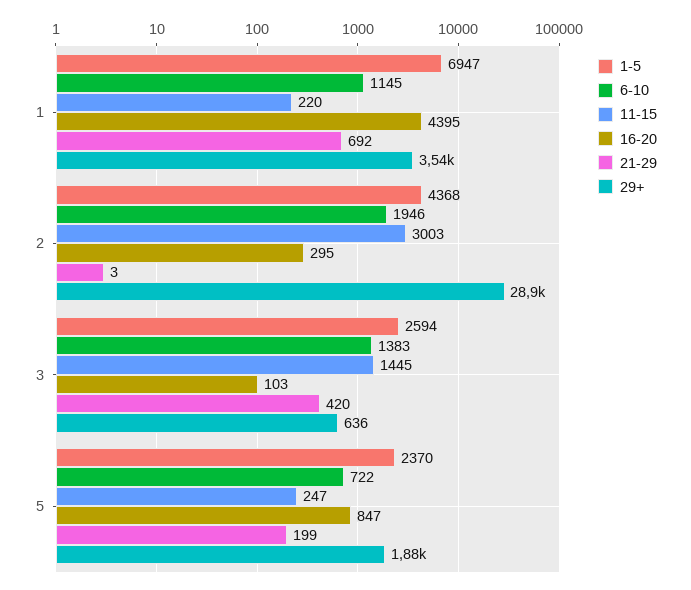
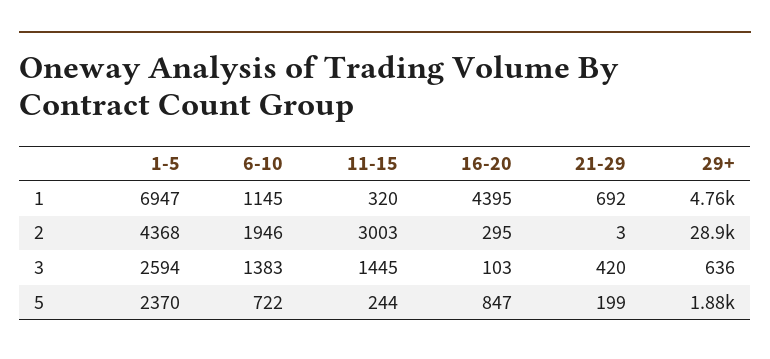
11-15, 1: 220 -> 320
29+, 1: 3540 -> 4760
11-15, 5: 247 -> 244

